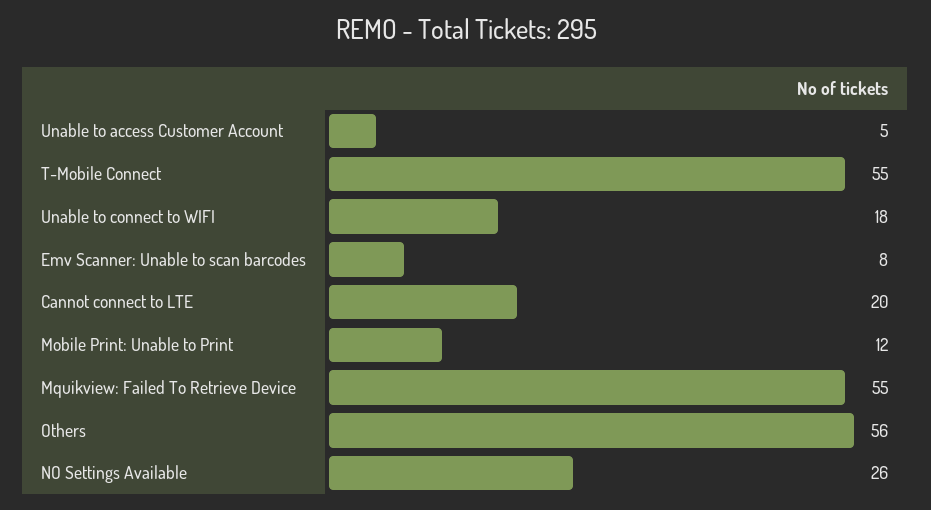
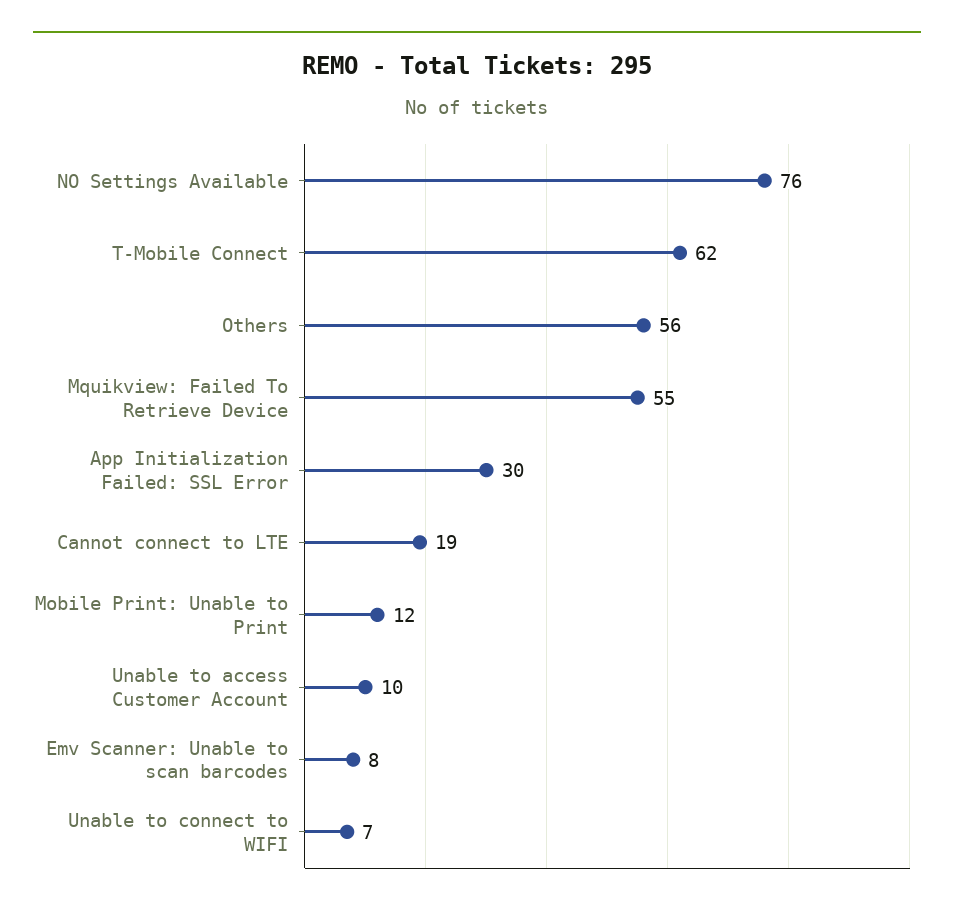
Unable to access Customer Account: 5 -> 10
T-Mobile Connect: 55 -> 62
Unable to connect to WIFI: 18 -> 7
Cannot connect to LTE: 20 -> 19
NO Settings Available: 26 -> 76
App Initialization Failed: SSL Error: none -> 30

